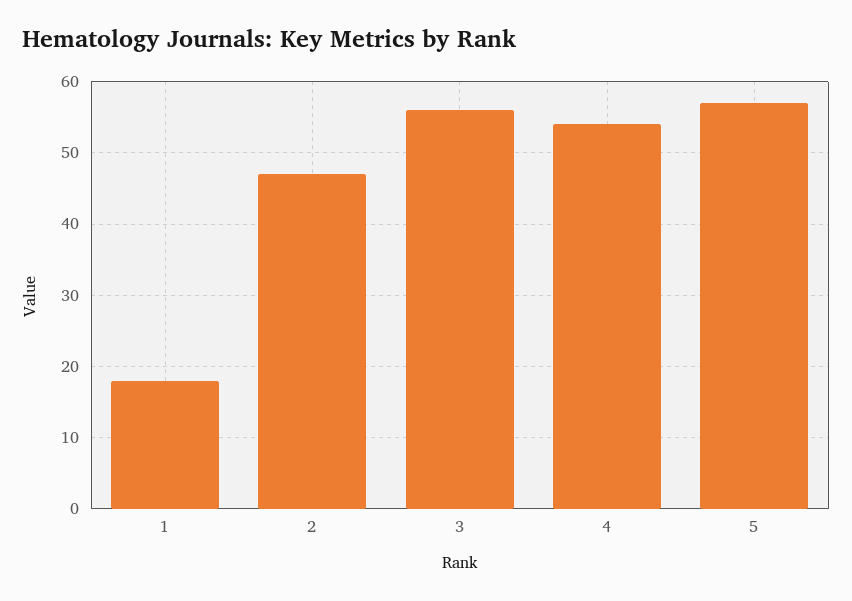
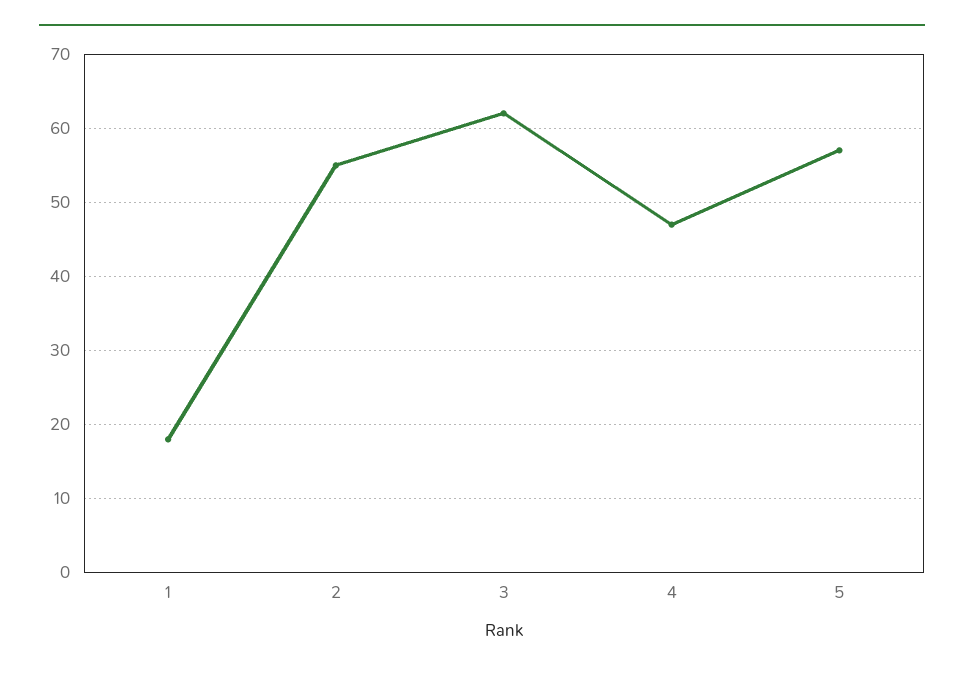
2: 47 -> 55
3: 56 -> 62
4: 54 -> 47

